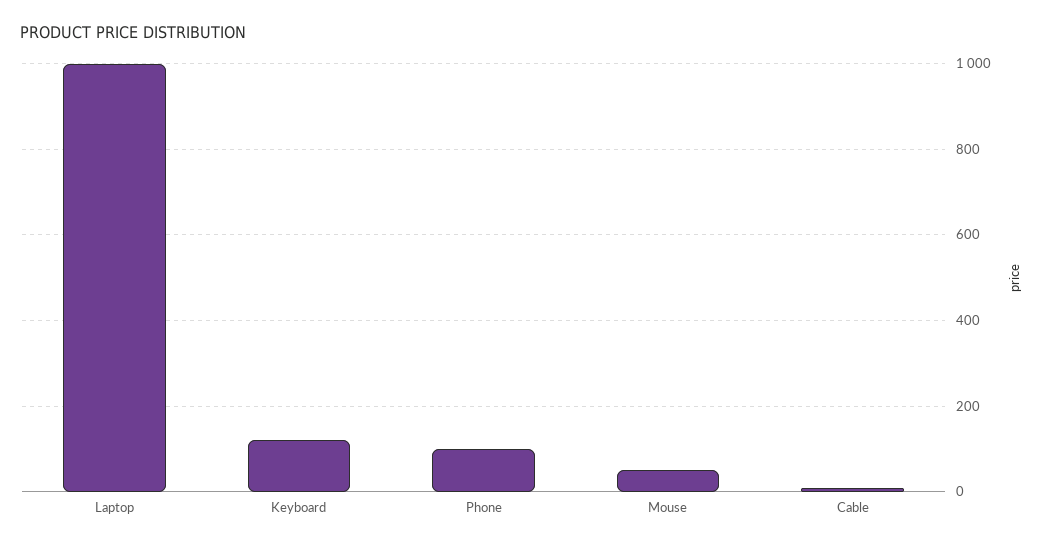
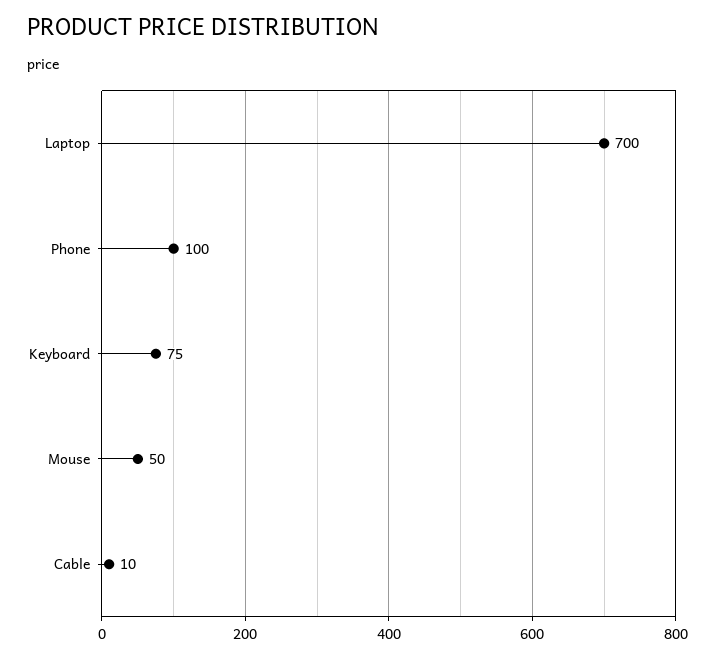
Laptop: 1000 -> 700
Keyboard: 120 -> 75

